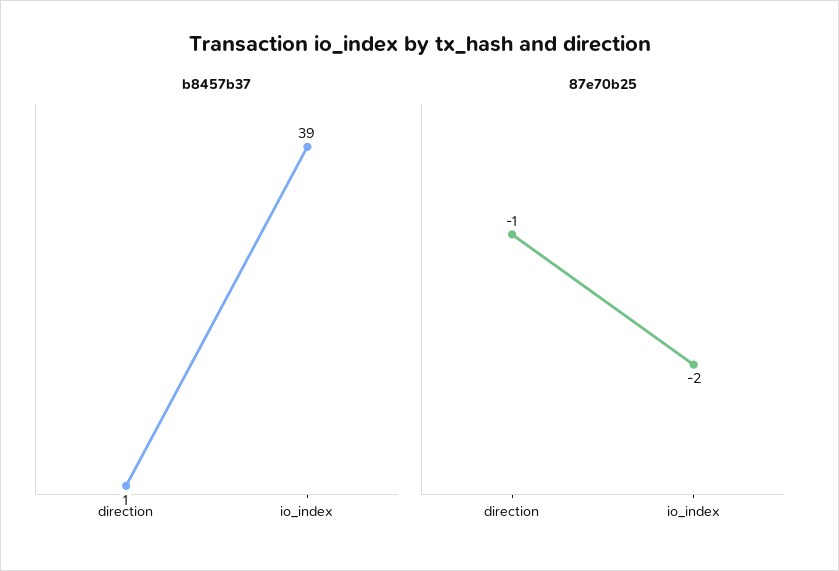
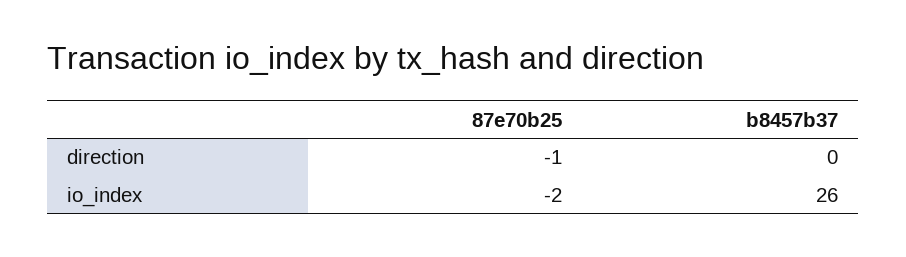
b8457b37, direction: 1 -> 0
b8457b37, io_index: 39 -> 26

